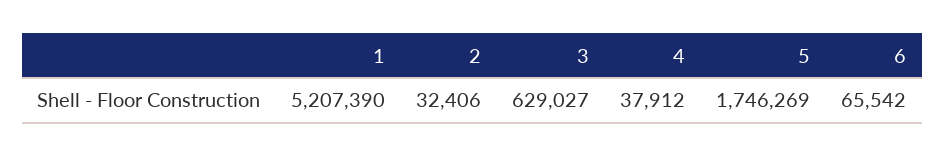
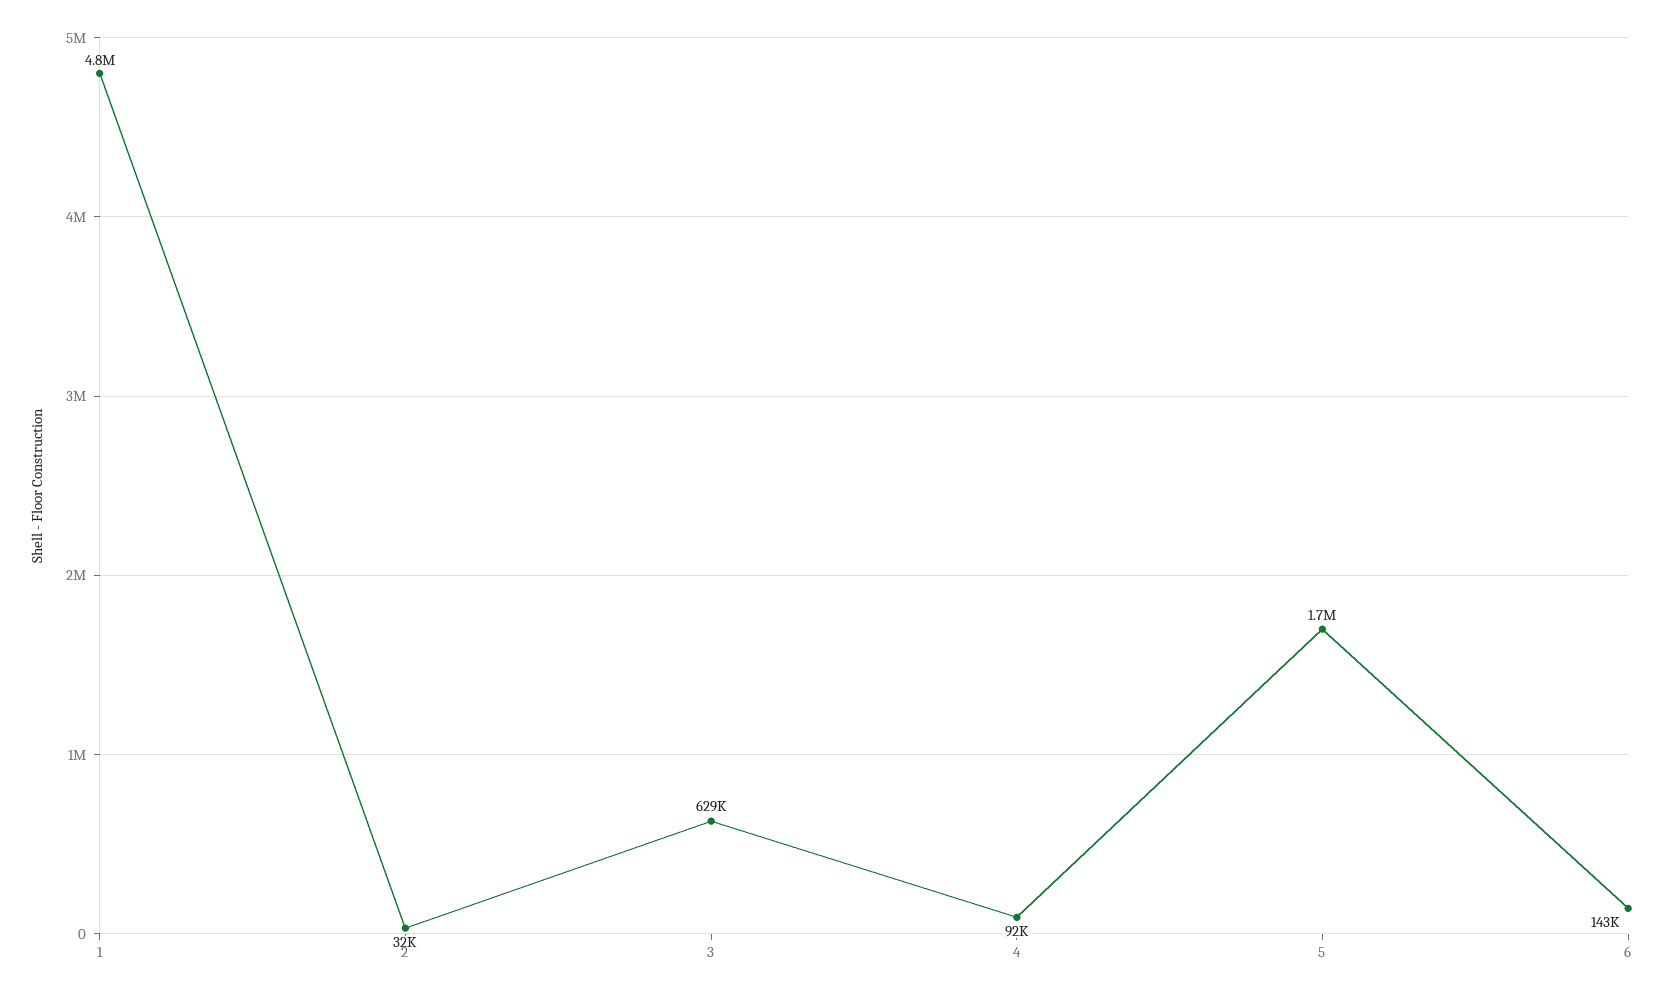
1: 5207390 -> 4800000
4: 37912 -> 92000
6: 65542 -> 143000

